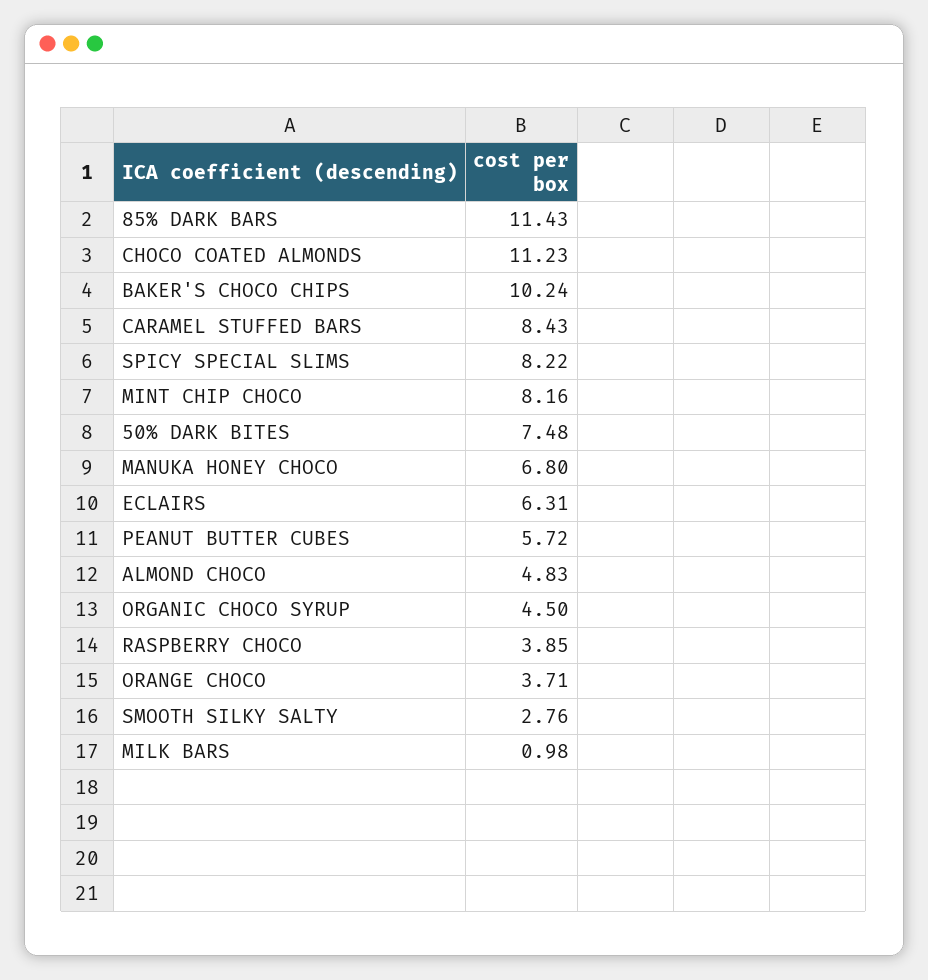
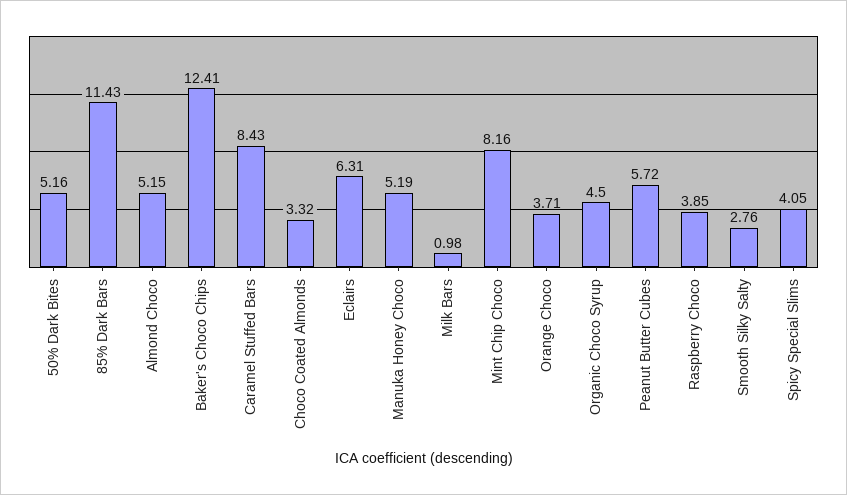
CHOCO COATED ALMONDS: 11.23 -> 3.32
BAKER'S CHOCO CHIPS: 10.24 -> 12.41
SPICY SPECIAL SLIMS: 8.22 -> 4.05
50% DARK BITES: 7.48 -> 5.16
MANUKA HONEY CHOCO: 6.8 -> 5.19
ALMOND CHOCO: 4.83 -> 5.15

